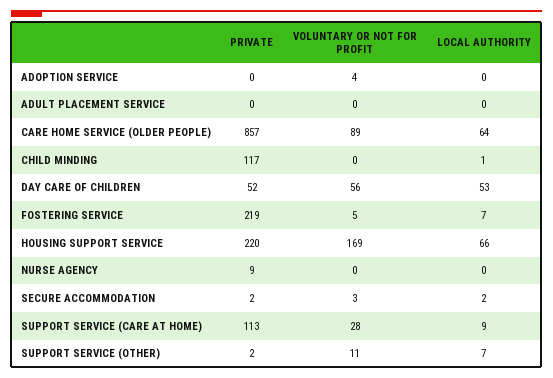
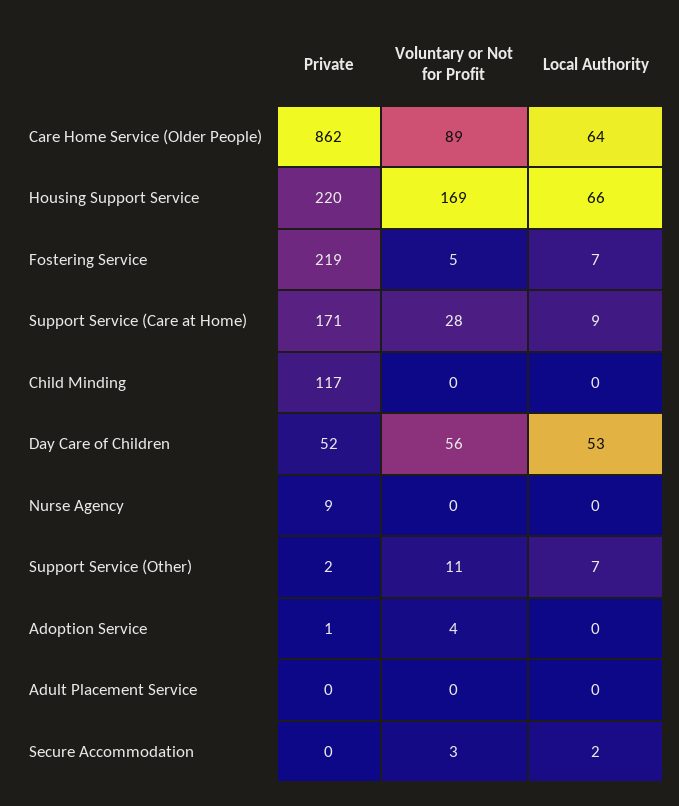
PRIVATE, ADOPTION SERVICE: 0 -> 1
PRIVATE, CARE HOME SERVICE (OLDER PEOPLE): 857 -> 862
LOCAL AUTHORITY, CHILD MINDING: 1 -> 0
PRIVATE, SECURE ACCOMMODATION: 2 -> 0
PRIVATE, SUPPORT SERVICE (CARE AT HOME): 113 -> 171

